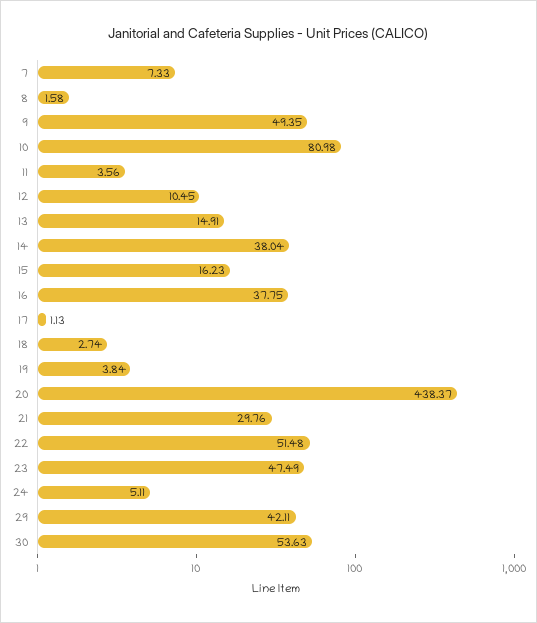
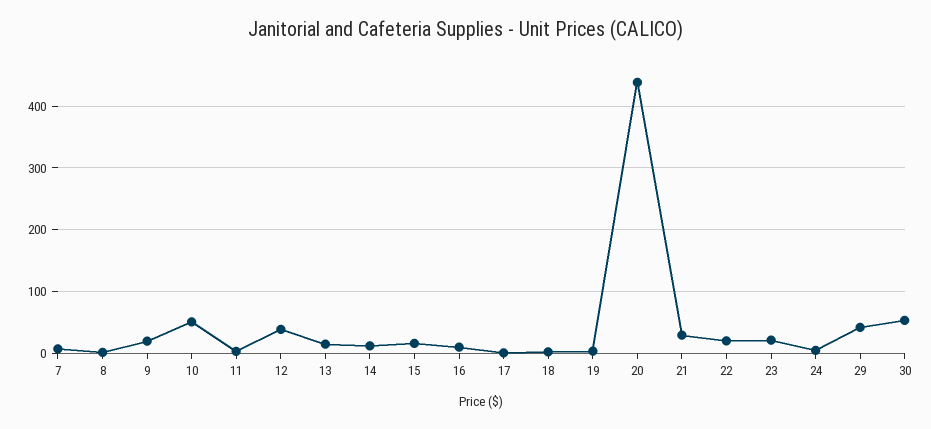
9: 49.35 -> 20
10: 80.98 -> 50
12: 10.45 -> 40
14: 38.04 -> 10
16: 37.75 -> 10
22: 51.48 -> 20
23: 47.49 -> 20

